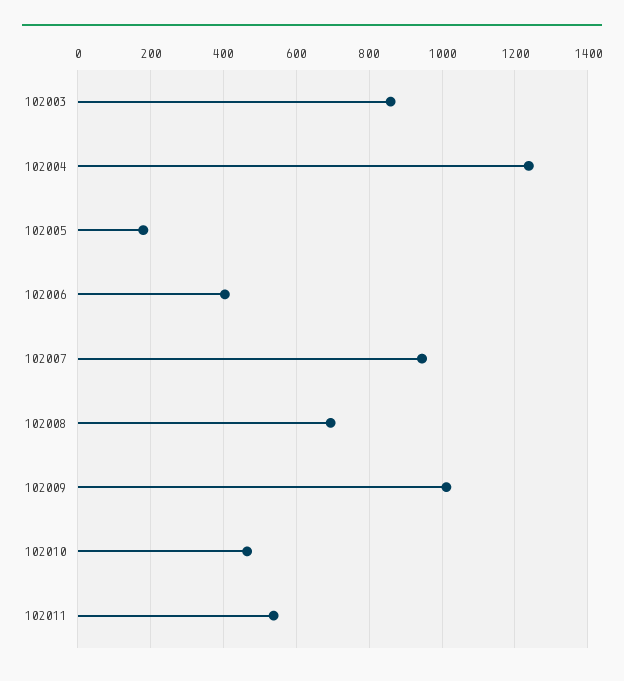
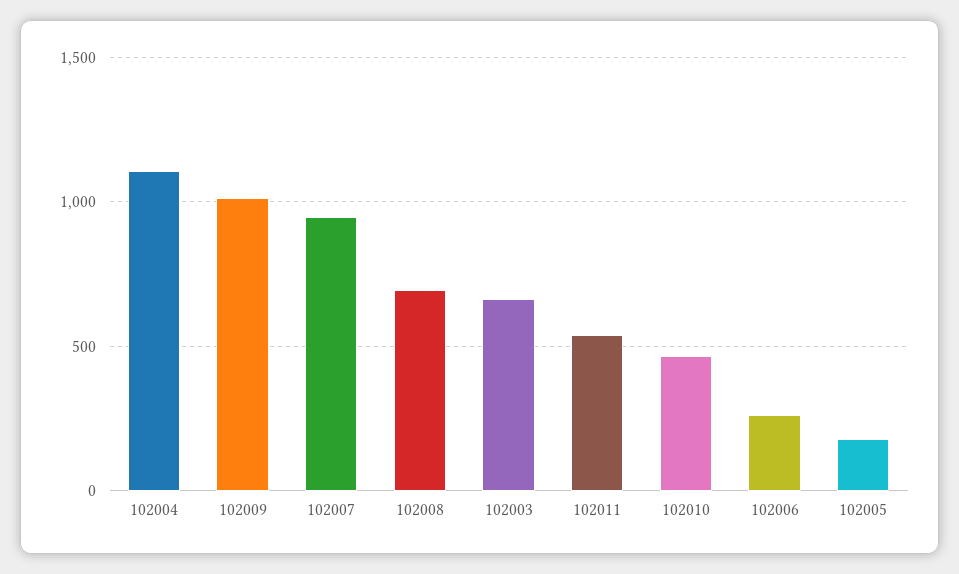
102003: 860 -> 650
102004: 1240 -> 1100
102006: 400 -> 250

